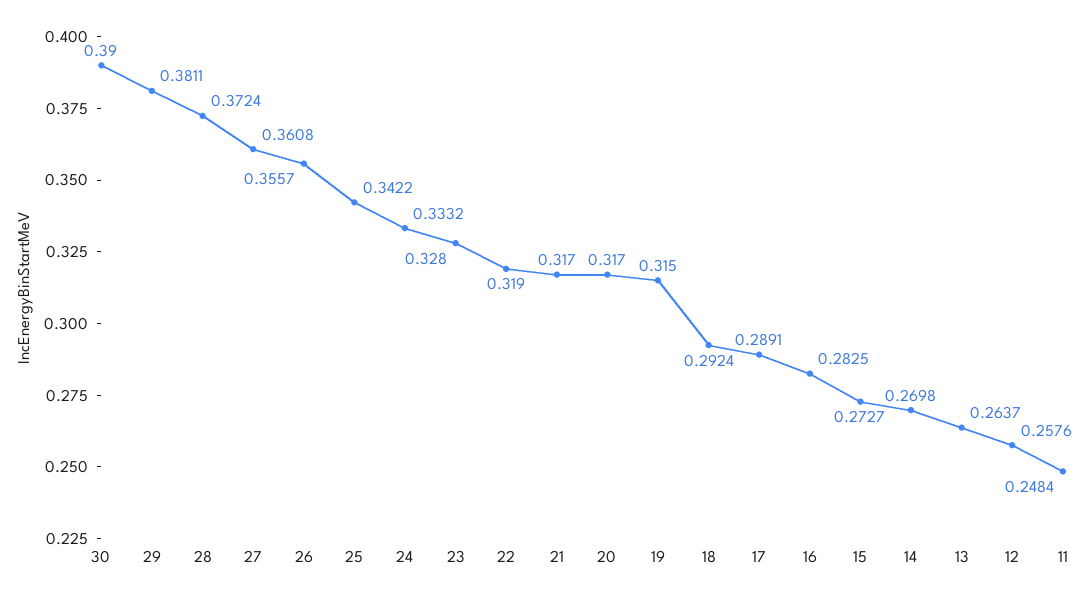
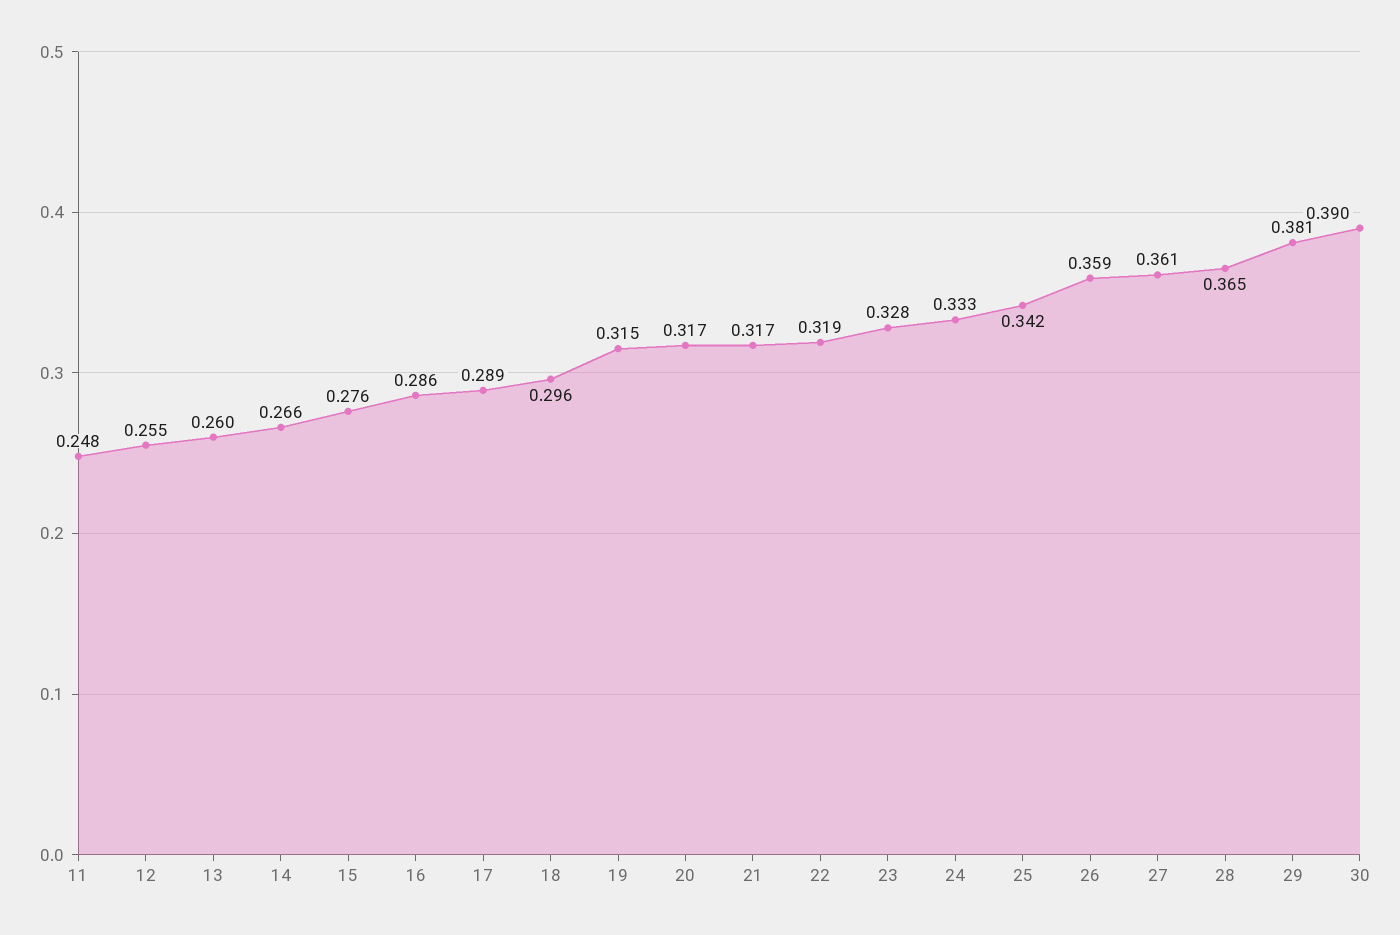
28: 0.3724 -> 0.365
26: 0.3557 -> 0.359
18: 0.2924 -> 0.296
16: 0.2825 -> 0.286
15: 0.2727 -> 0.276
14: 0.2698 -> 0.266
13: 0.2637 -> 0.26
12: 0.2576 -> 0.255

